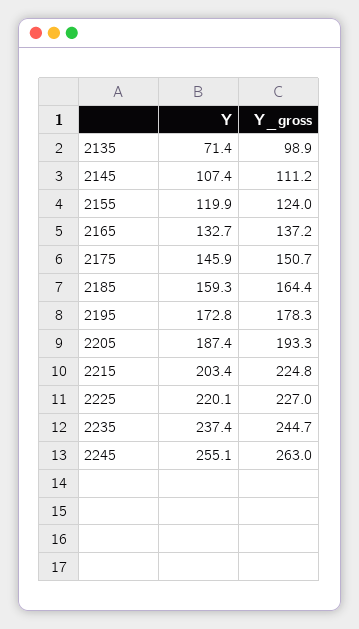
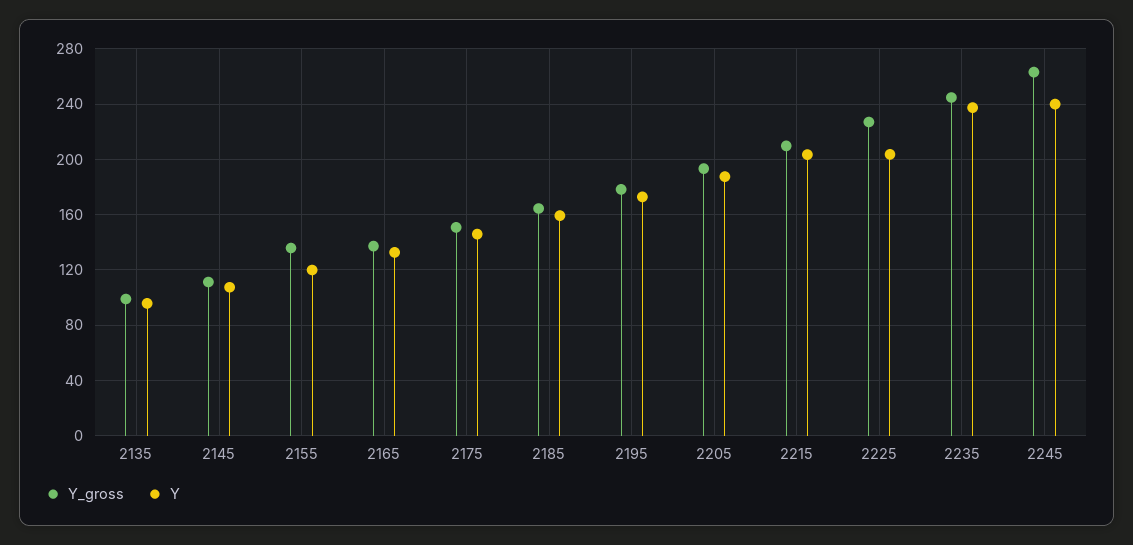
Y, 2135: 71.4 -> 95
Y_gross, 2155: 124 -> 135
Y_gross, 2215: 224.8 -> 210
Y, 2225: 220.1 -> 205
Y, 2245: 255.1 -> 240

